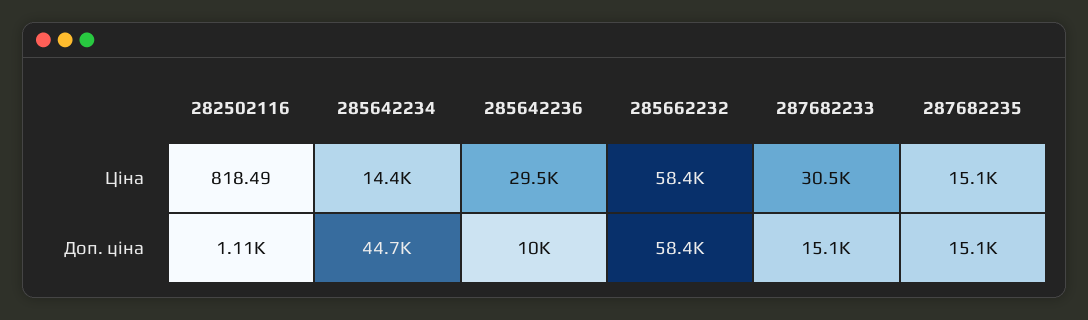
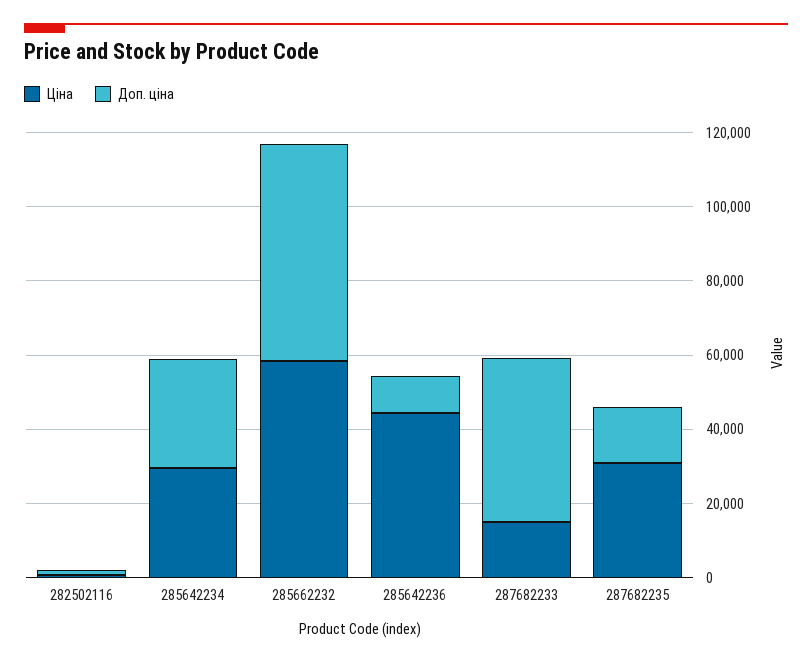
Ціна, 285642234: 14400 -> 30000
Ціна, 285642236: 29500 -> 45000
Ціна, 287682233: 30500 -> 15000
Ціна, 287682235: 15100 -> 30000
Доп. ціна, 285642234: 44700 -> 30000
Доп. ціна, 287682233: 15100 -> 45000

